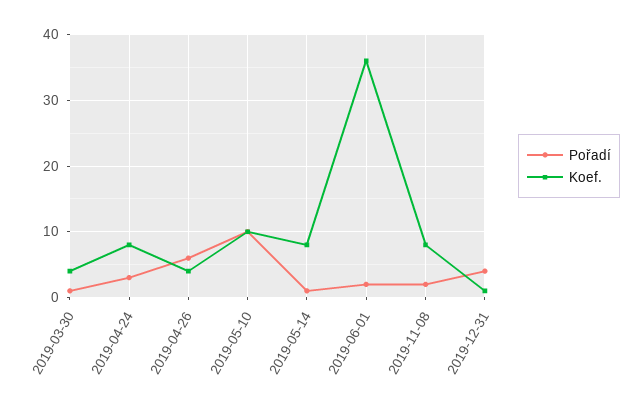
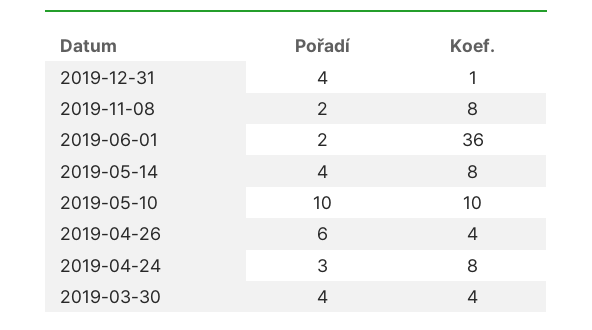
Pořadí, 2019-03-30: 1 -> 4
Pořadí, 2019-05-14: 1 -> 4

